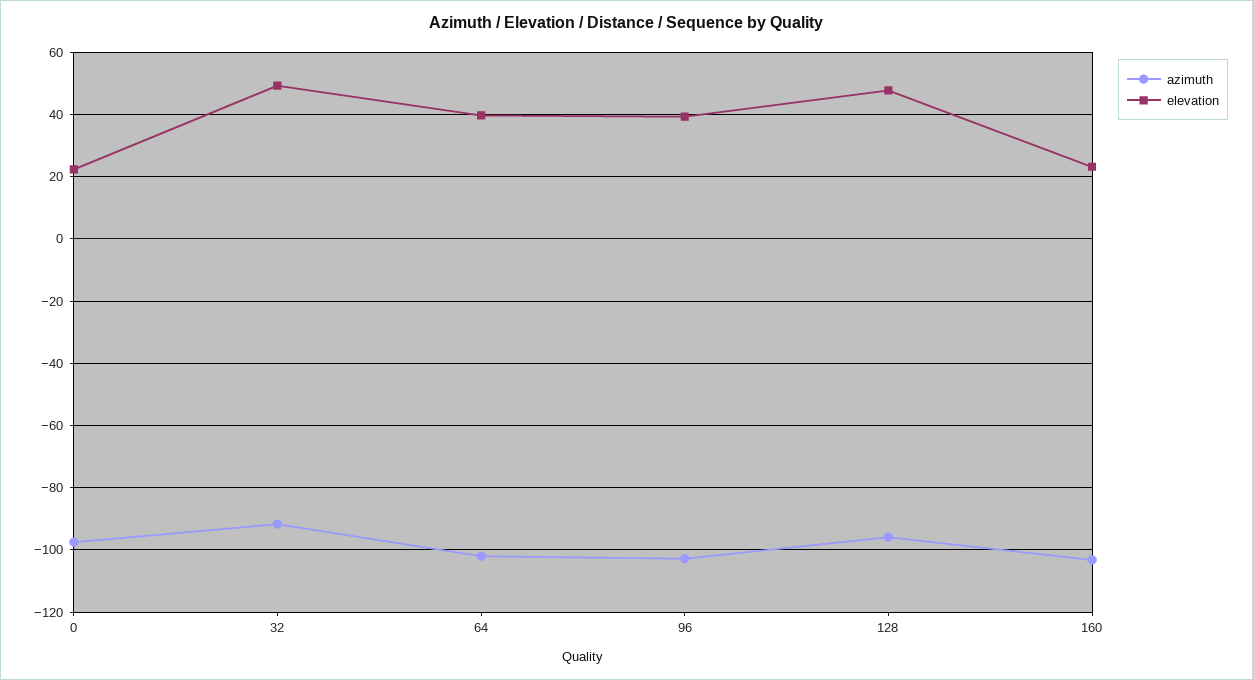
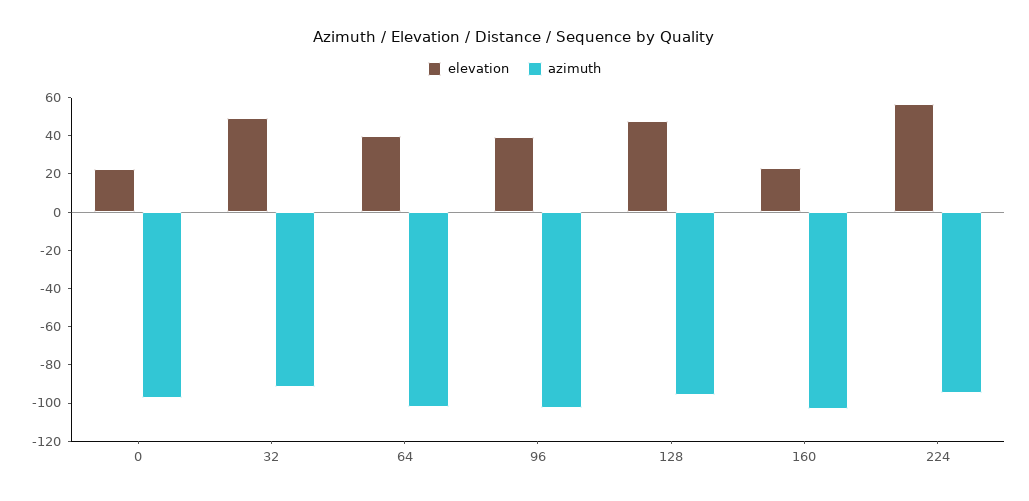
elevation, 224: none -> 55
azimuth, 224: none -> -95

